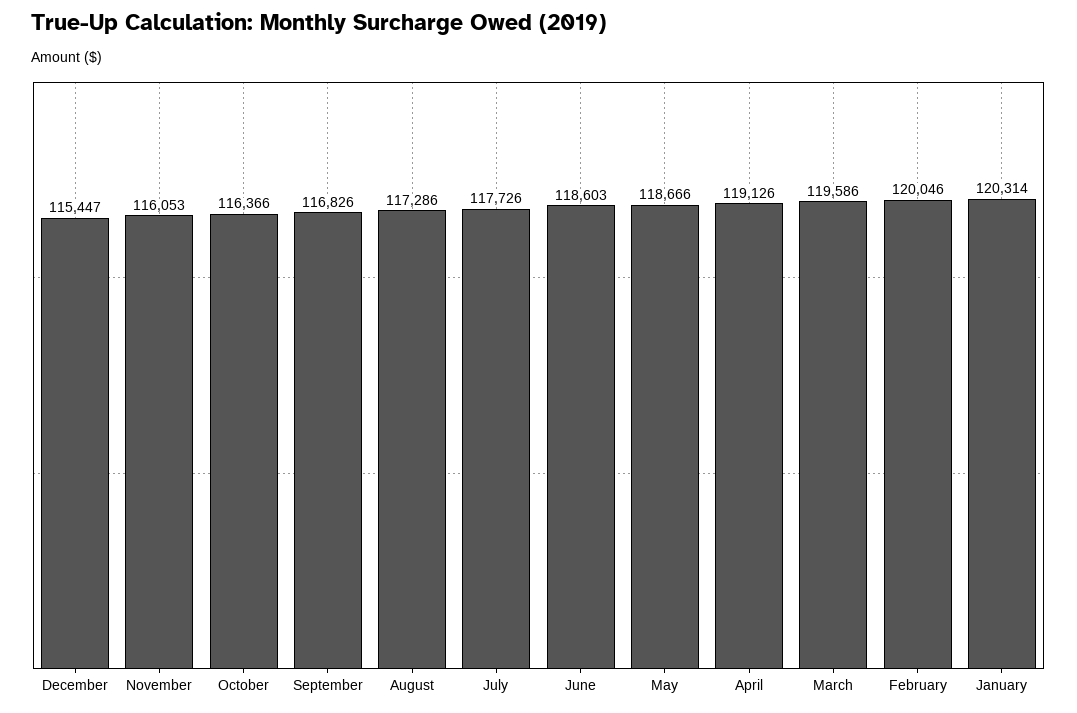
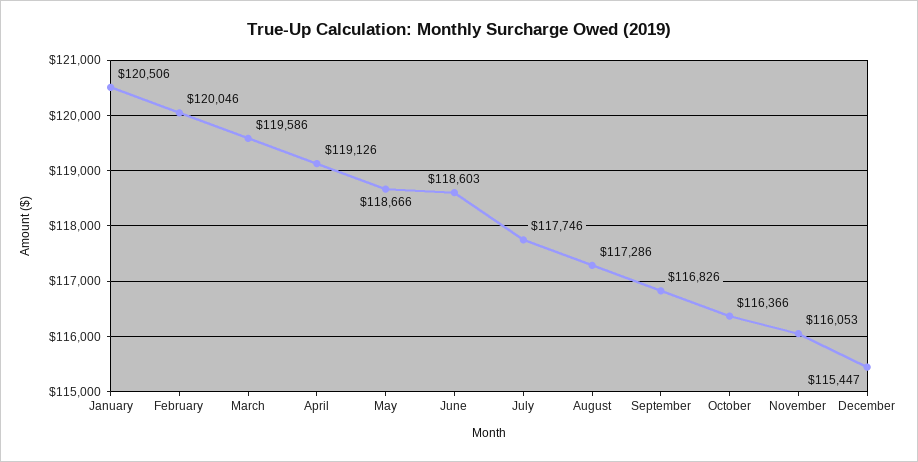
July: 117726 -> 117746
January: 120314 -> 120506

